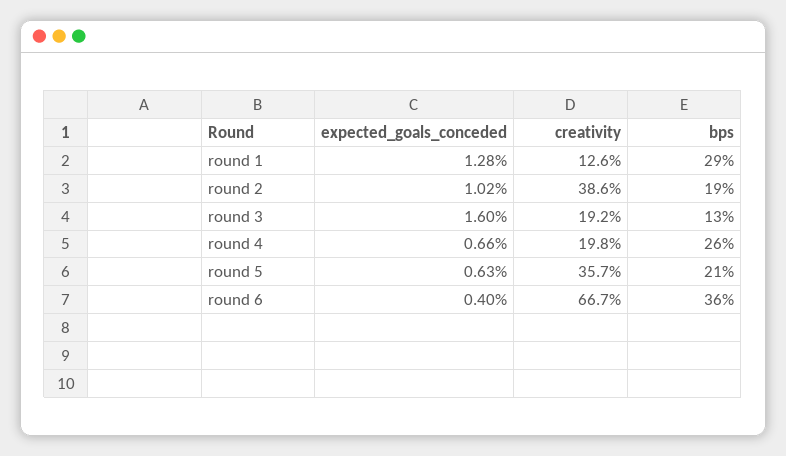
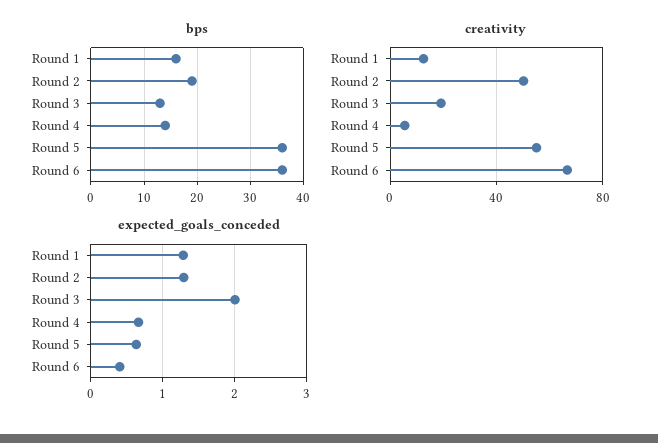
bps, round 1: 29 -> 15
expected_goals_conceded, round 2: 1.02 -> 1.3
creativity, round 2: 38.6 -> 50
expected_goals_conceded, round 3: 1.6 -> 2
creativity, round 4: 19.8 -> 5
bps, round 4: 26 -> 15
creativity, round 5: 35.7 -> 55
bps, round 5: 21 -> 35

